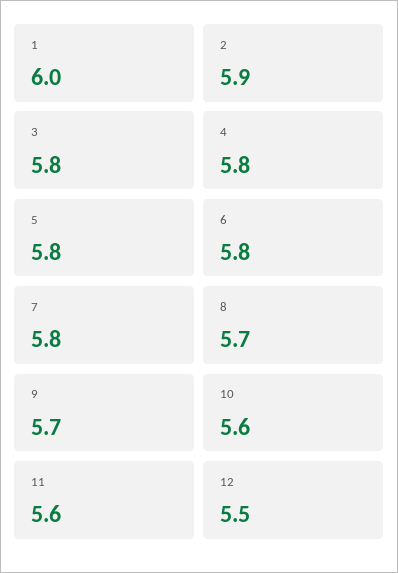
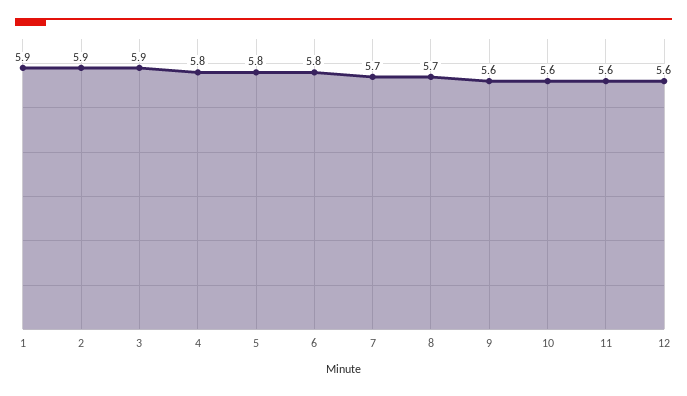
1: 6 -> 5.9
3: 5.8 -> 5.9
7: 5.8 -> 5.7
9: 5.7 -> 5.6
12: 5.5 -> 5.6

